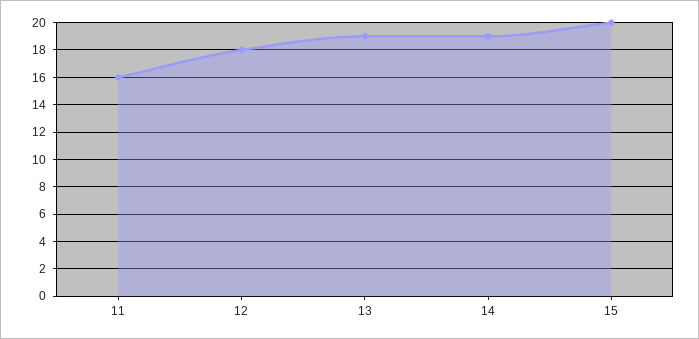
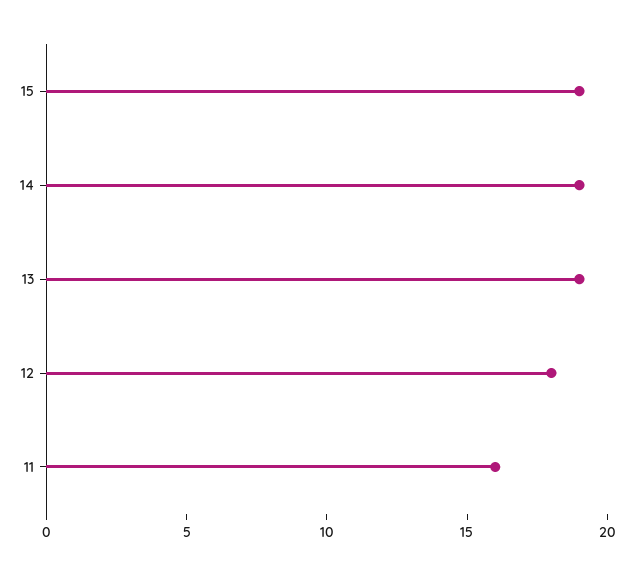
15: 20 -> 19

